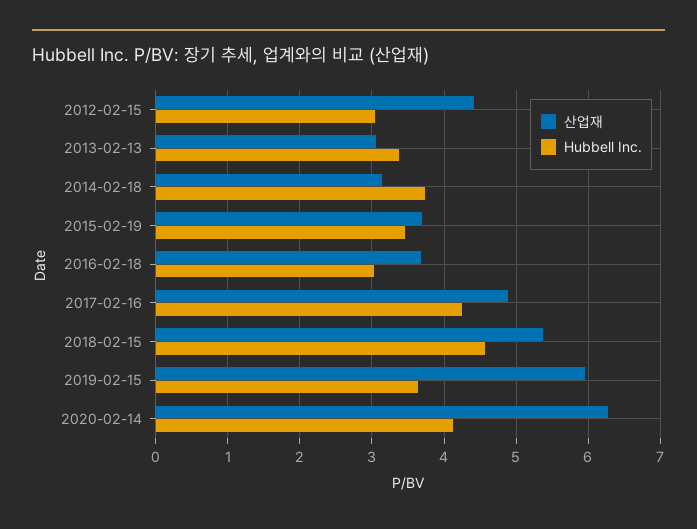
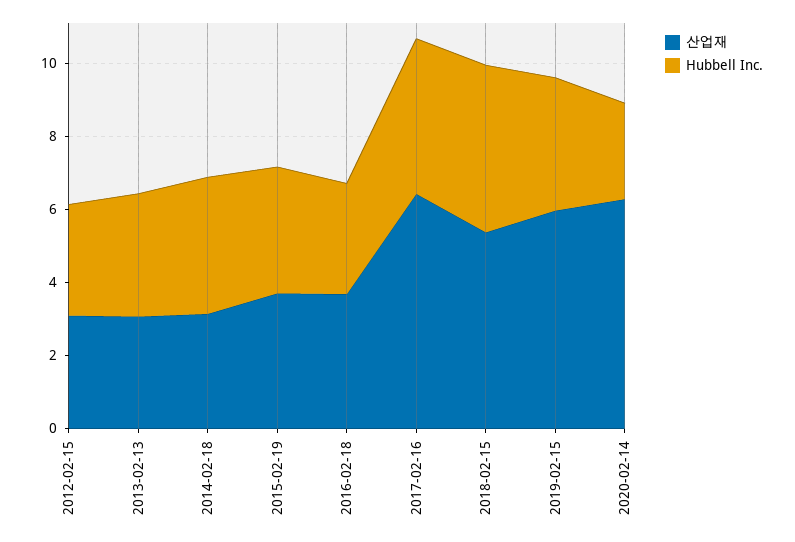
산업재, 2012-02-15: 4.4 -> 3
산업재, 2017-02-16: 4.9 -> 6.5
Hubbell Inc., 2020-02-14: 4.1 -> 2.5

